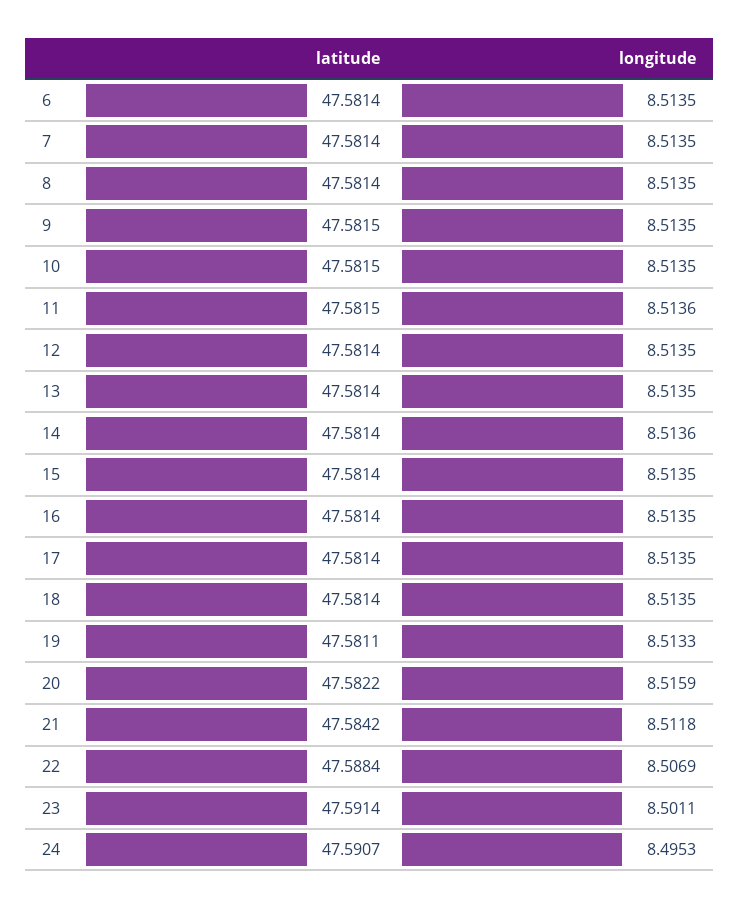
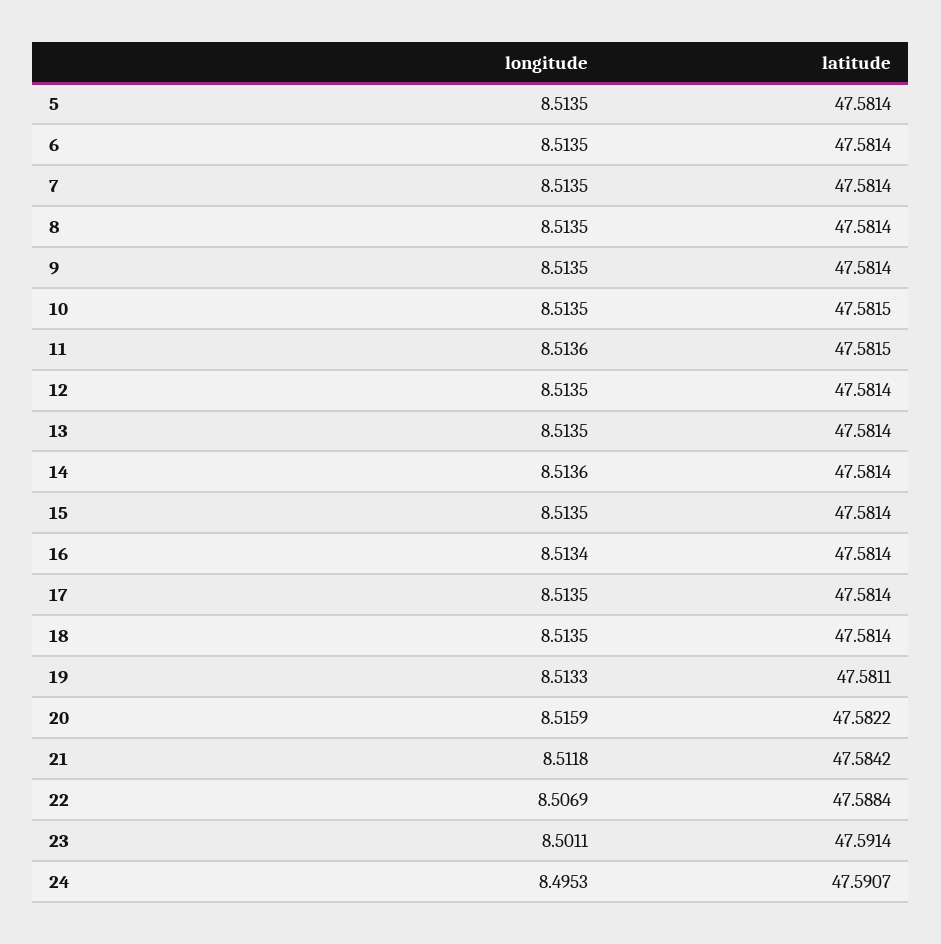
latitude, 9: 47.5815 -> 47.5814
longitude, 16: 8.5135 -> 8.5134
longitude, 5: none -> 8.5135
latitude, 5: none -> 47.5814

